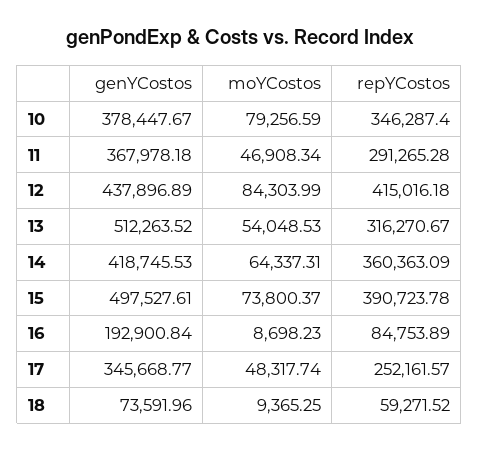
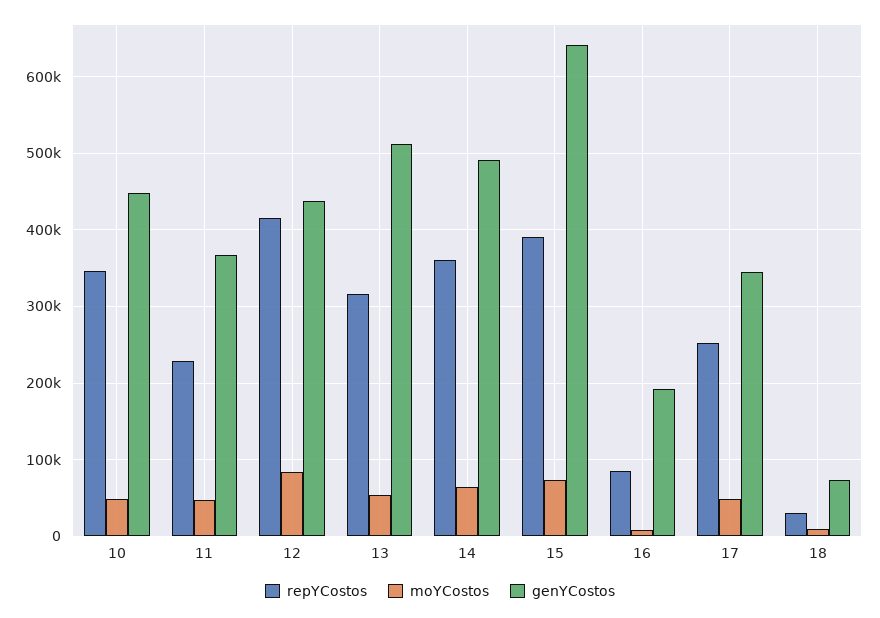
genYCostos, 10: 378447.67 -> 450000
moYCostos, 10: 79256.59 -> 50000
repYCostos, 11: 291265.28 -> 230000
genYCostos, 14: 418745.53 -> 490000
genYCostos, 15: 497527.61 -> 640000
repYCostos, 18: 59271.52 -> 30000

